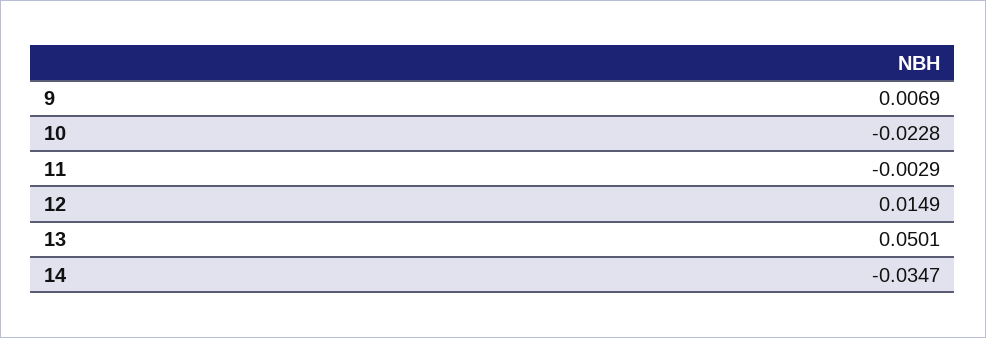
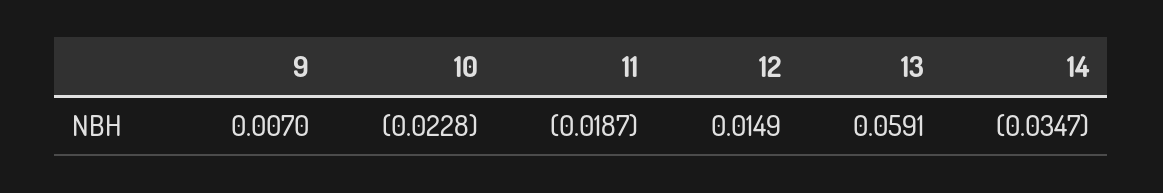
9: 0.0069 -> 0.007
11: -0.0029 -> -0.0187
13: 0.0501 -> 0.0591

